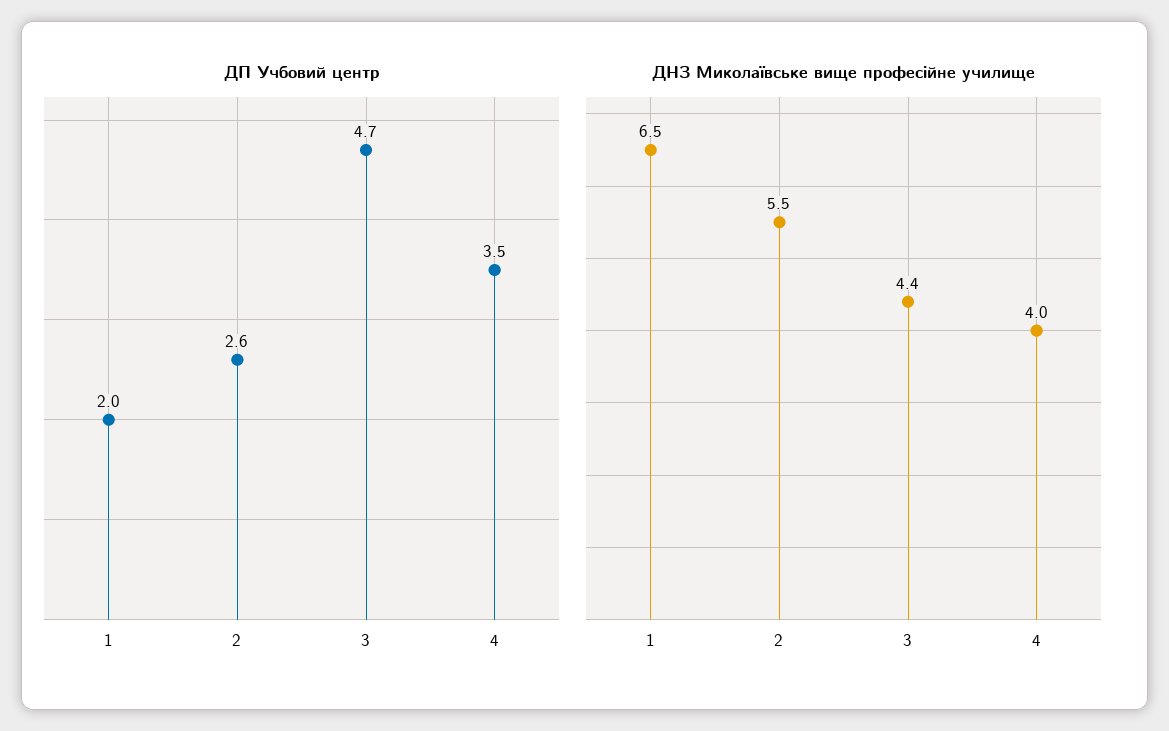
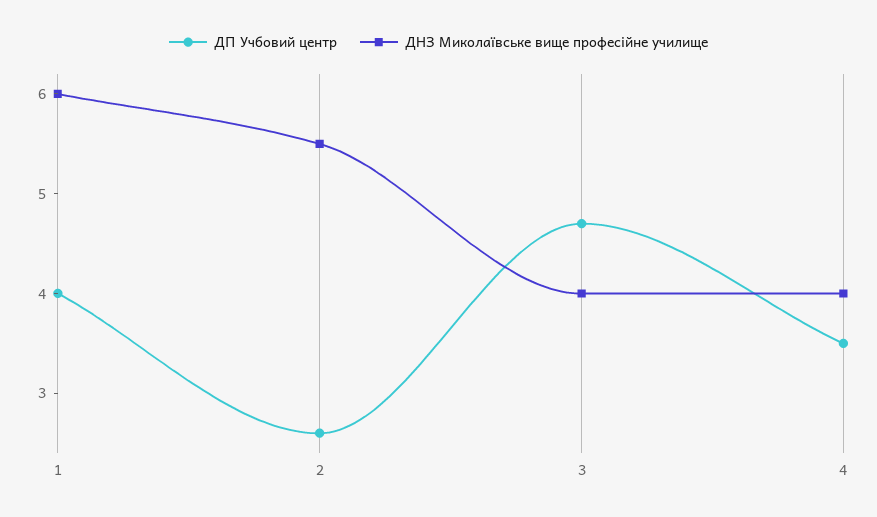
ДП Учбовий центр, 1: 2 -> 4
ДНЗ Миколаївське вище професійне училище, 1: 6.5 -> 6
ДНЗ Миколаївське вище професійне училище, 3: 4.4 -> 4

